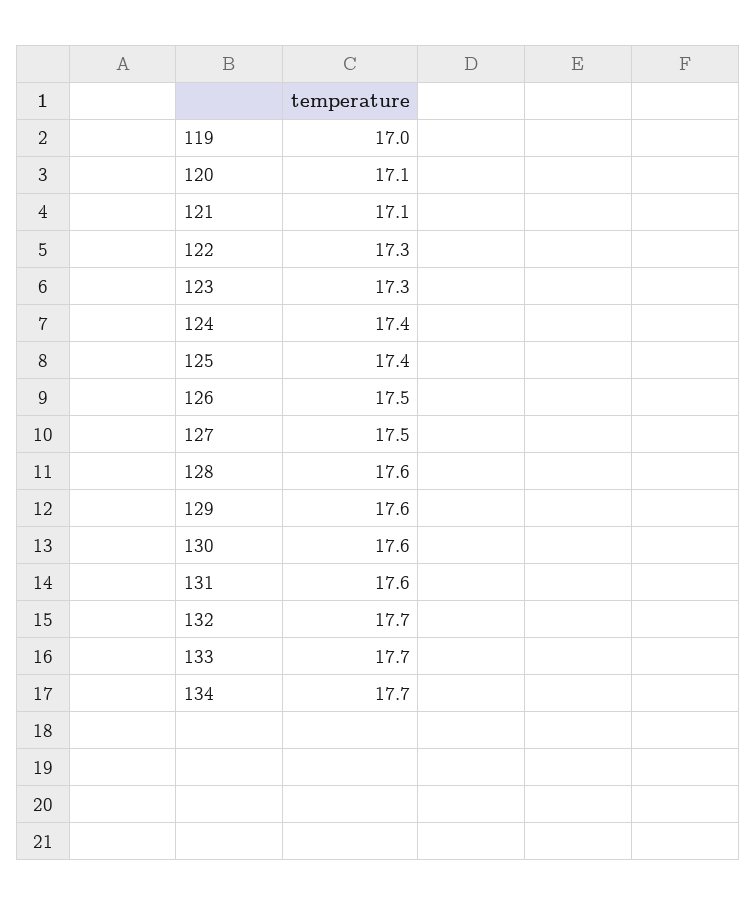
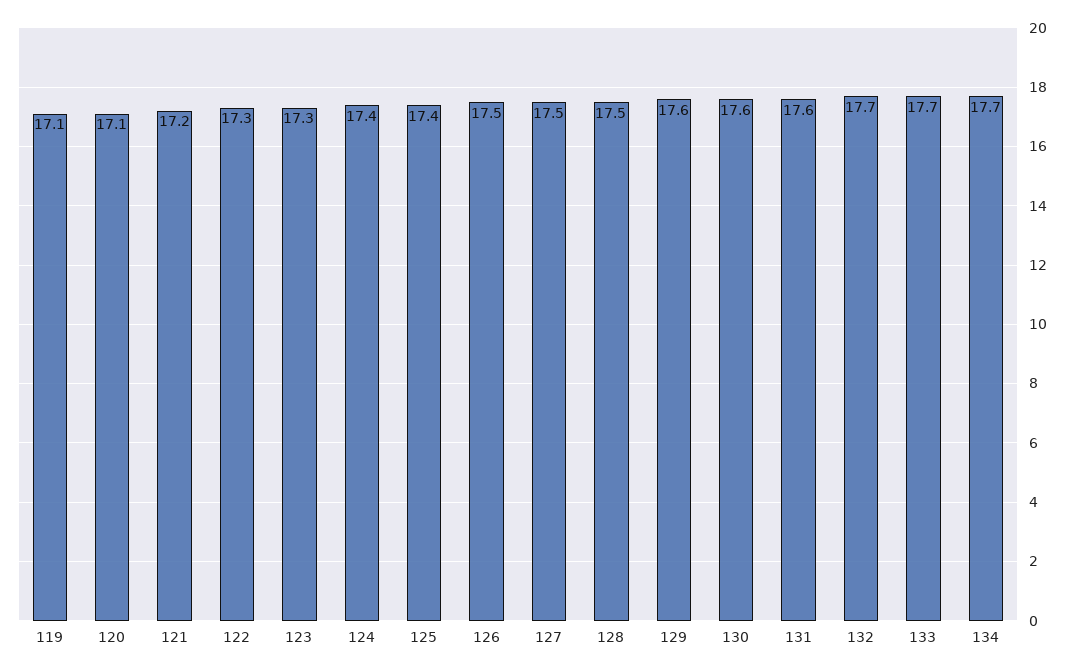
119: 17 -> 17.1
121: 17.1 -> 17.2
128: 17.6 -> 17.5

